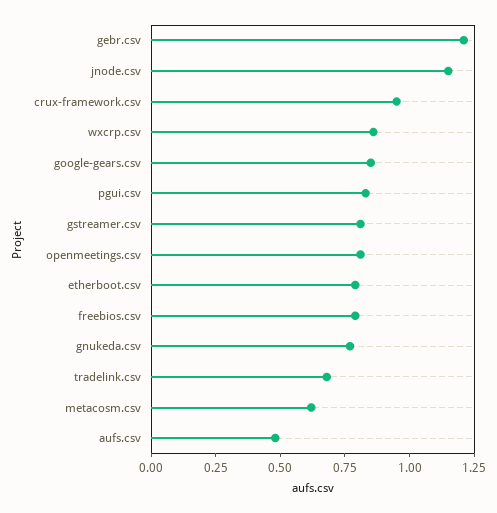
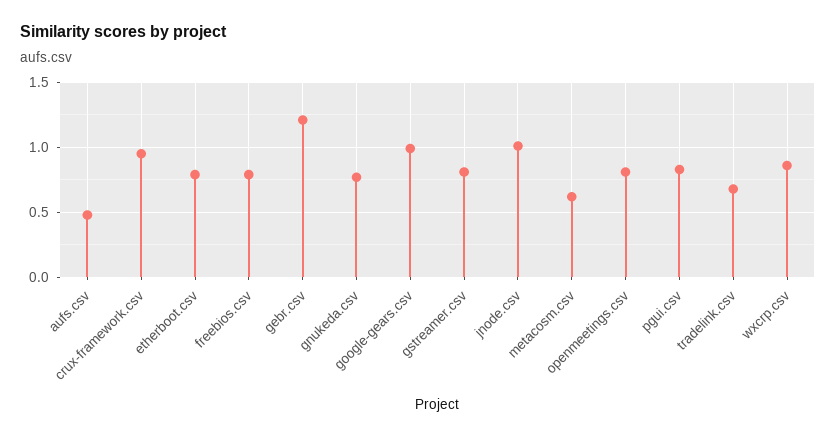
jnode.csv: 1.15 -> 1
google-gears.csv: 0.85 -> 1

